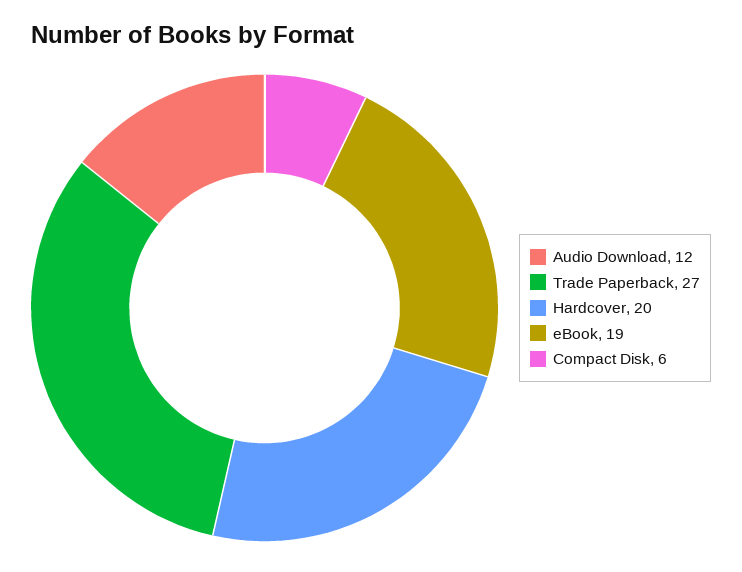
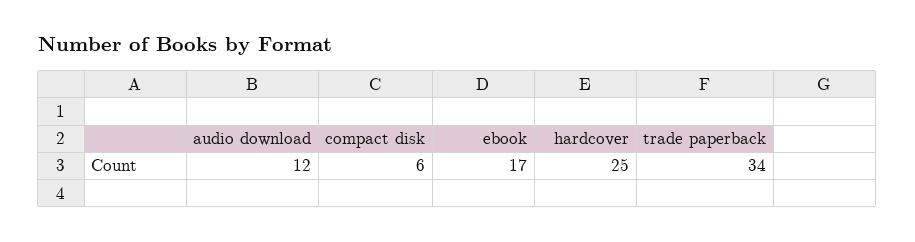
Trade Paperback: 27 -> 34
Hardcover: 20 -> 25
eBook: 19 -> 17

